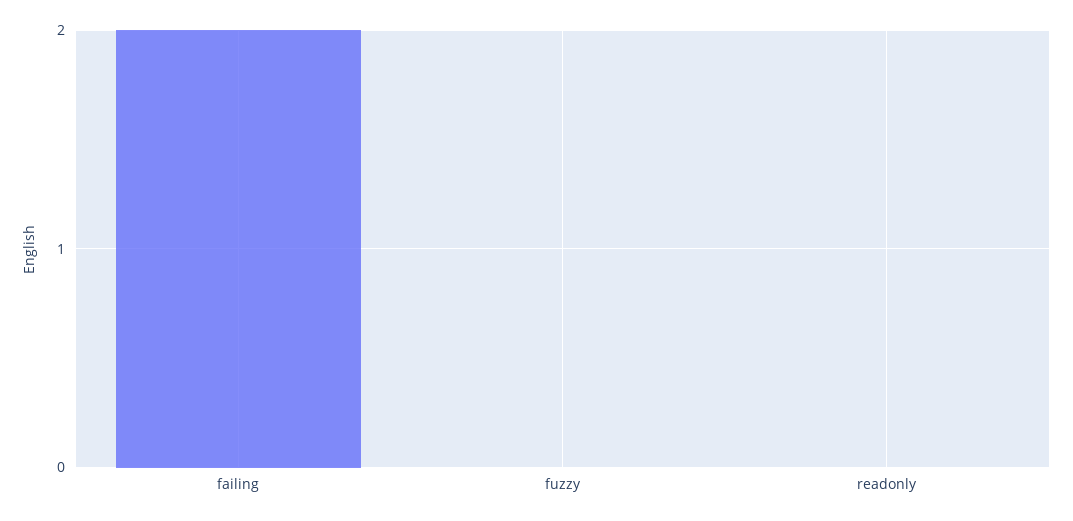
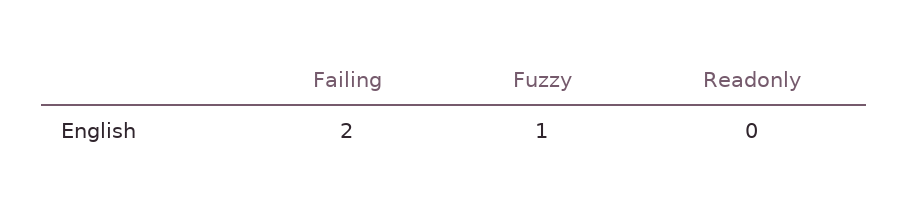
fuzzy: 0 -> 1

